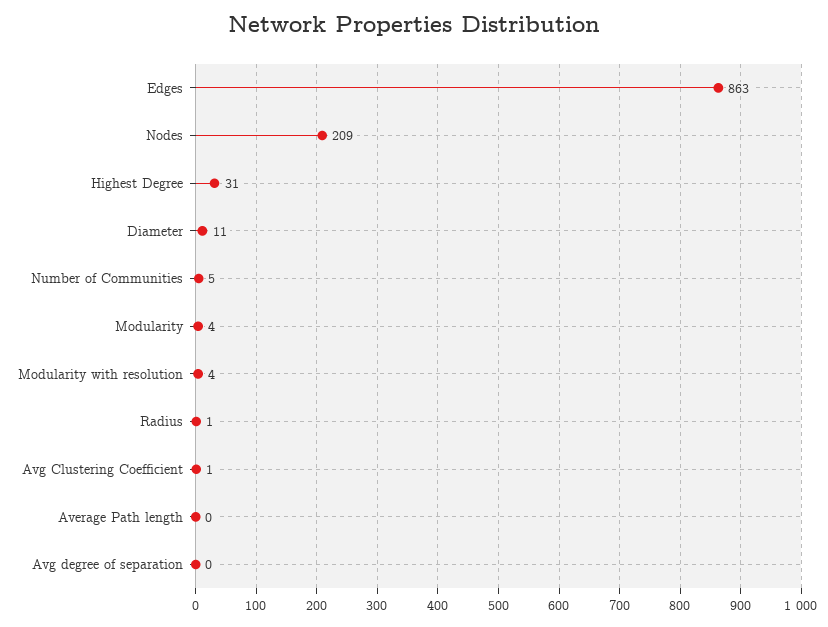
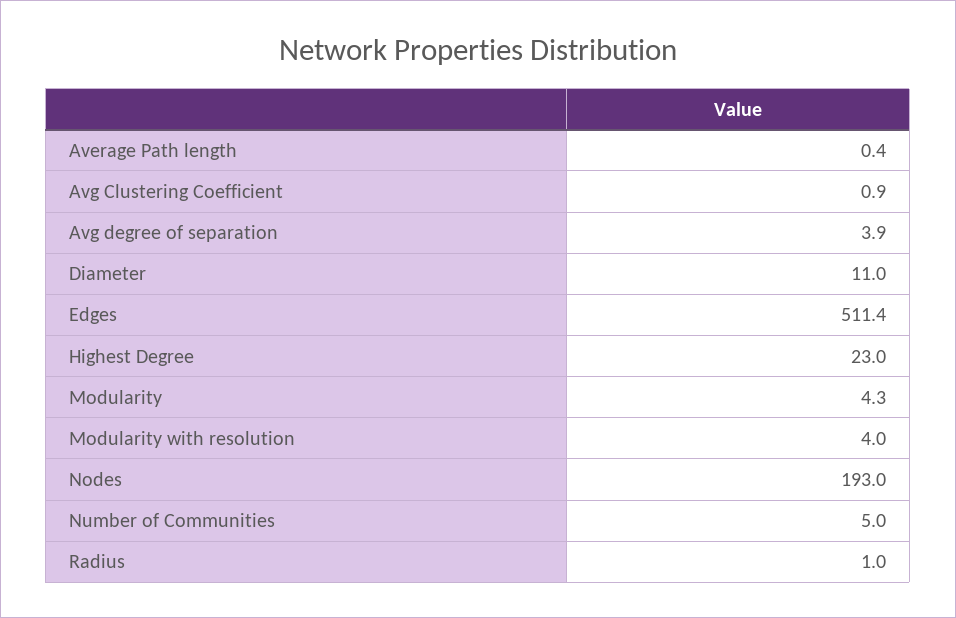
Edges: 863 -> 511.4
Nodes: 209 -> 193
Highest Degree: 31 -> 23
Avg degree of separation: 0 -> 3.9

